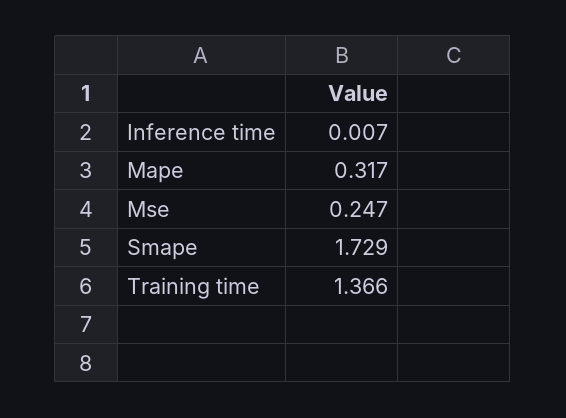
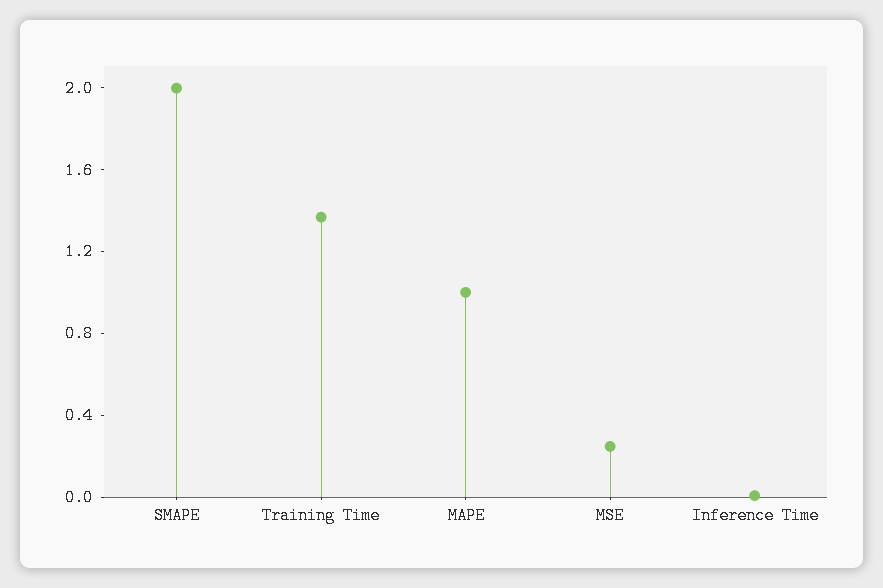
Mape: 0.317 -> 1
Smape: 1.729 -> 2

